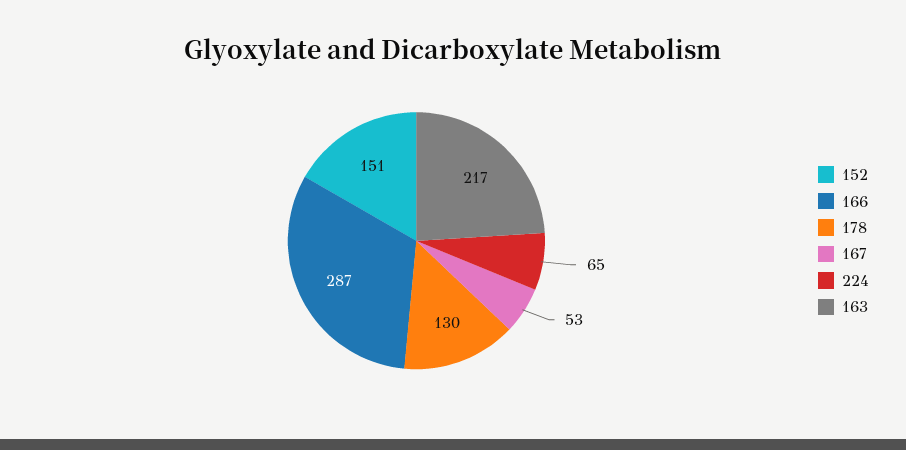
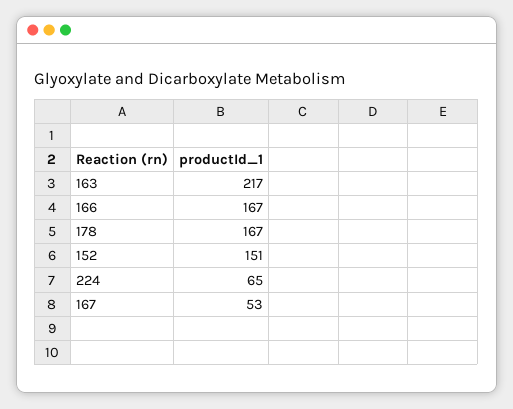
166: 287 -> 167
178: 130 -> 167

